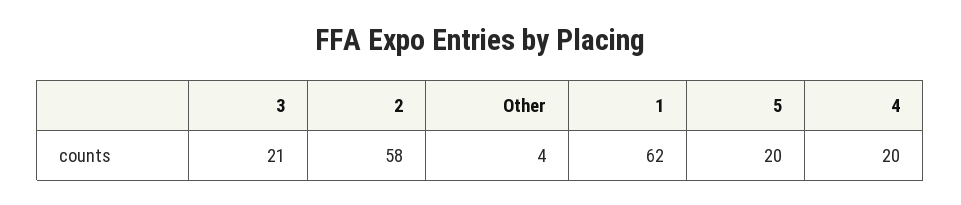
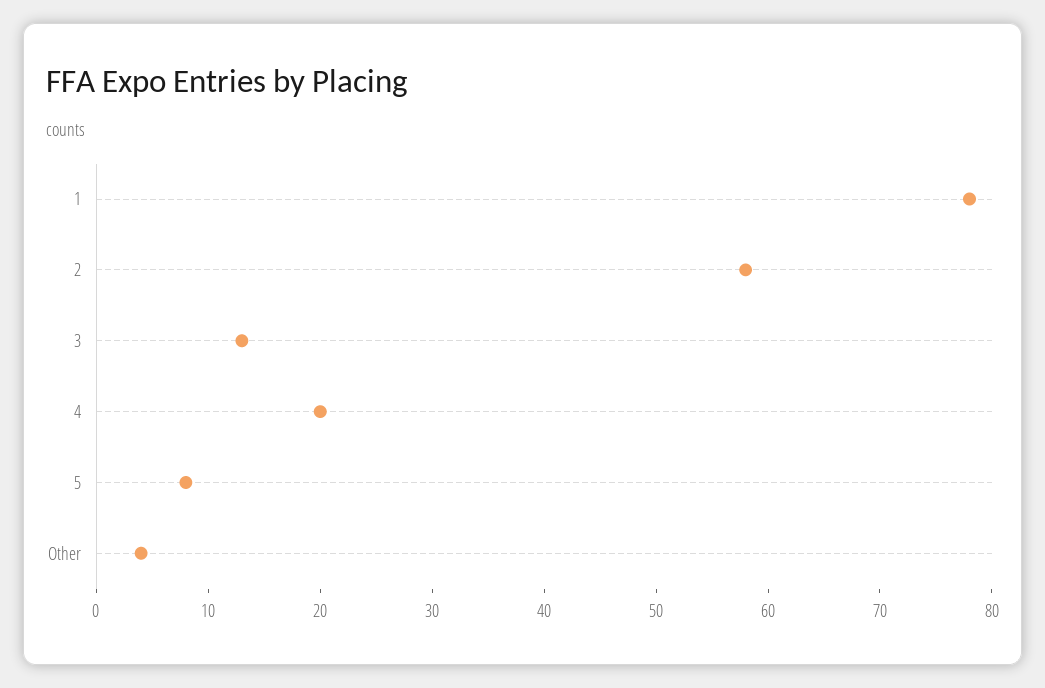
3: 21 -> 13
1: 62 -> 78
5: 20 -> 8

